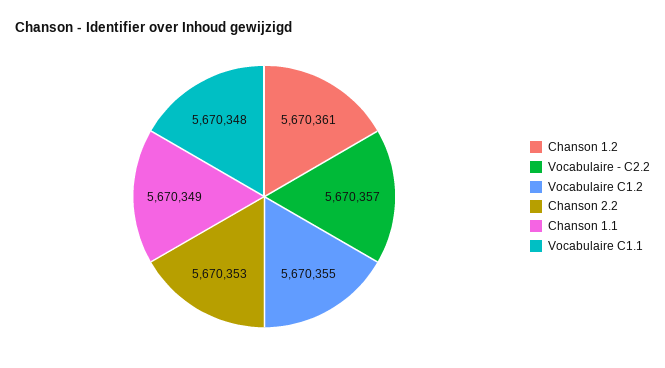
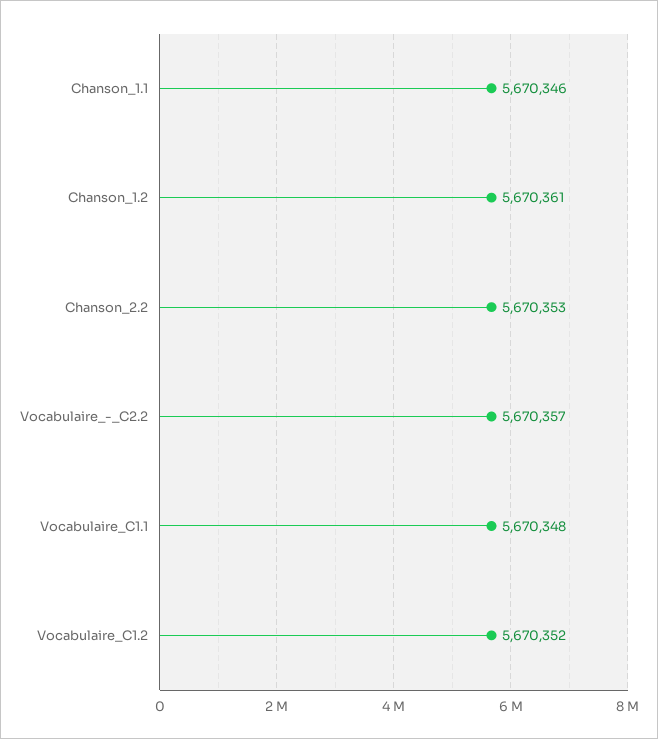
Vocabulaire C1.2: 5670355 -> 5670352
Chanson 1.1: 5670349 -> 5670346

